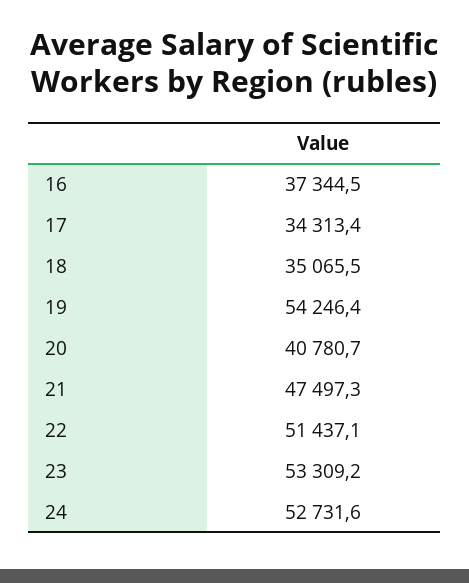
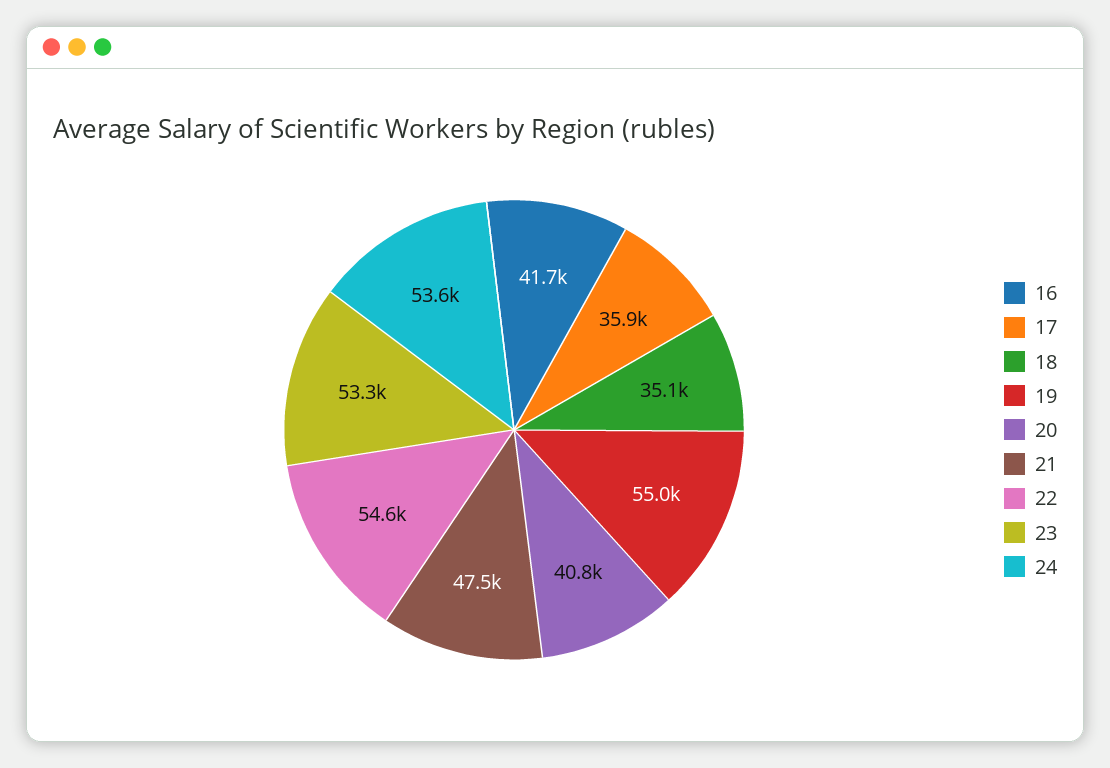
16: 37344.5 -> 41700
17: 34313.4 -> 35900
19: 54246.4 -> 55000
22: 51437.1 -> 54600
24: 52731.6 -> 53600

